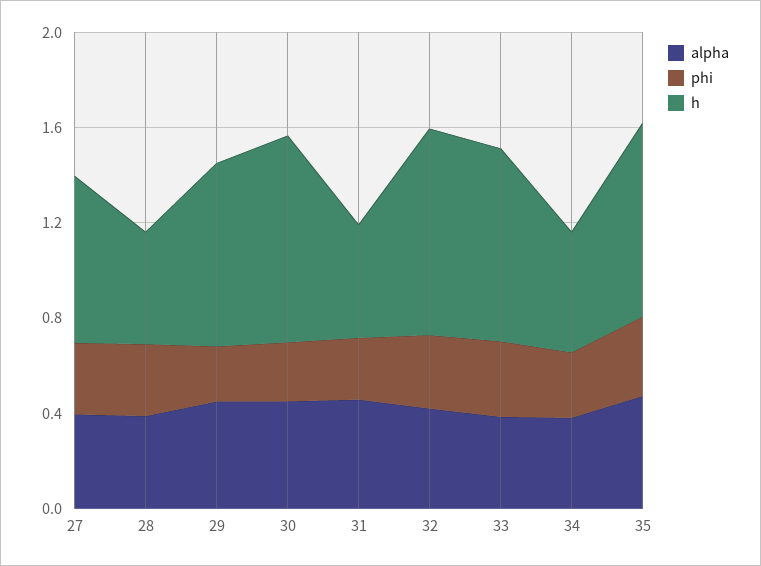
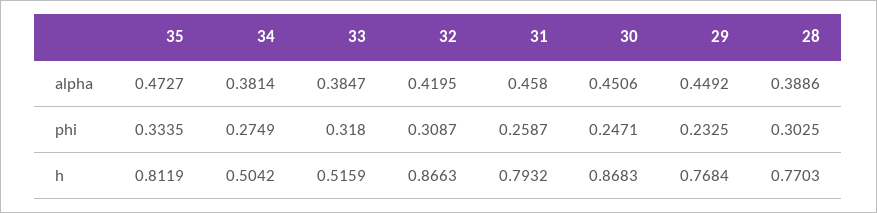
alpha, 27: 0.4 -> none
phi, 27: 0.3 -> none
h, 27: 0.7 -> none
h, 28: 0.5 -> 0.7703
h, 31: 0.5 -> 0.7932
h, 33: 0.8 -> 0.5159

